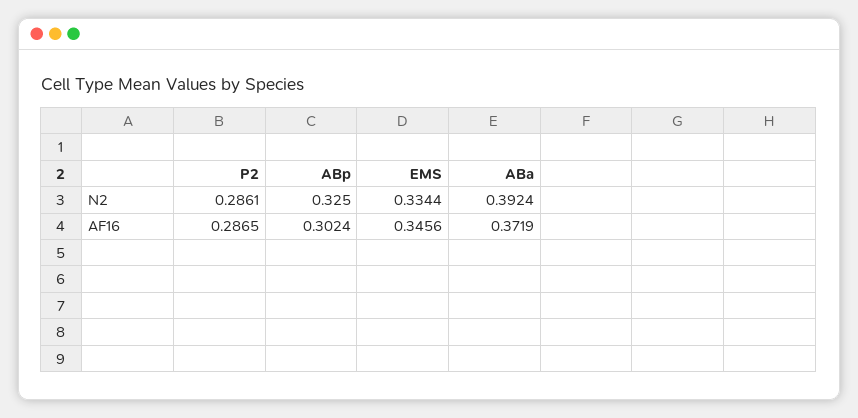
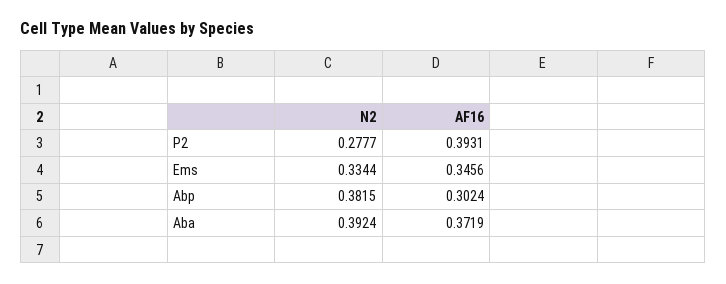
P2, N2: 0.2861 -> 0.2777
ABp, N2: 0.325 -> 0.3815
P2, AF16: 0.2865 -> 0.3931

